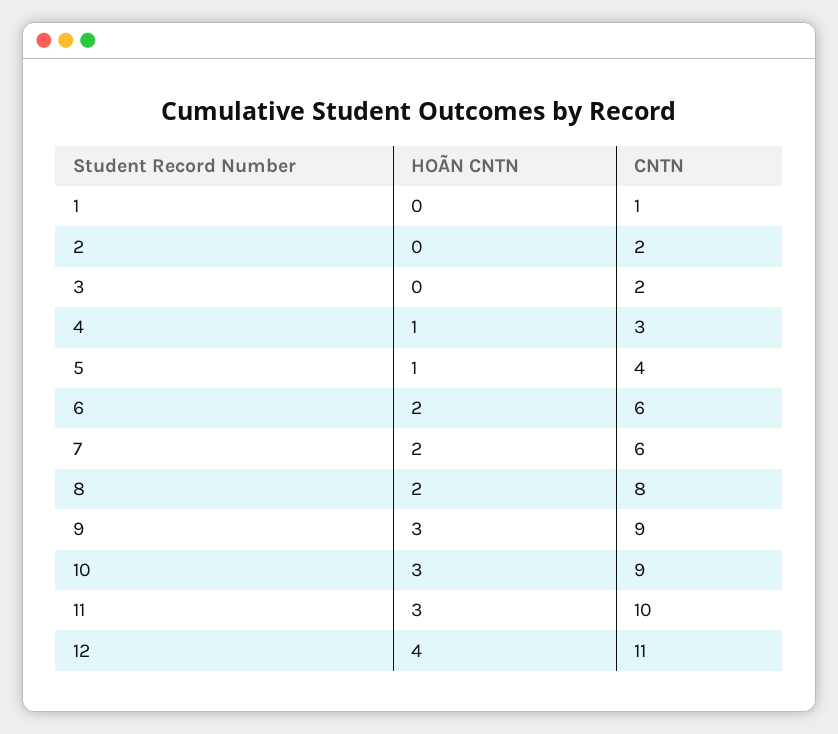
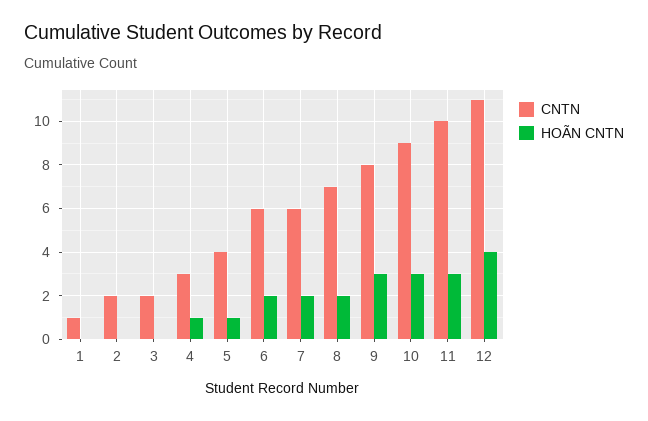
CNTN, 8: 8 -> 7
CNTN, 9: 9 -> 8

